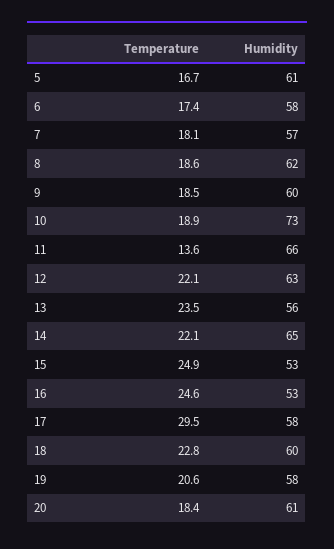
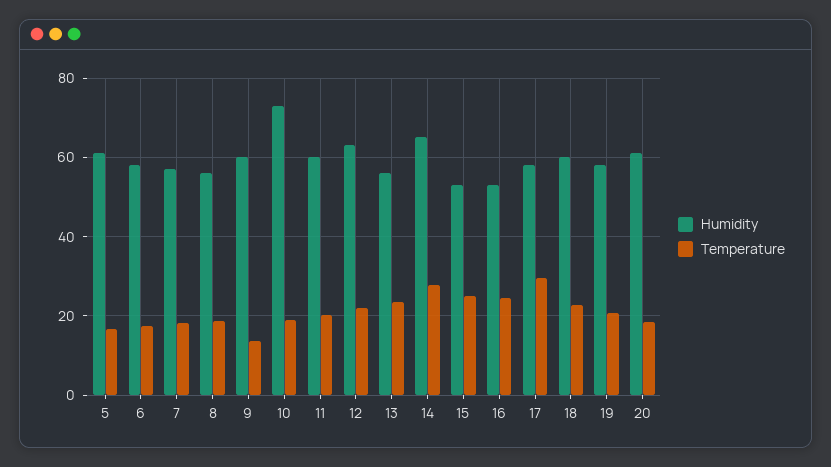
Humidity, 8: 62 -> 56
Temperature, 9: 18.5 -> 14
Temperature, 11: 13.6 -> 20
Humidity, 11: 66 -> 60
Temperature, 14: 22.1 -> 28

